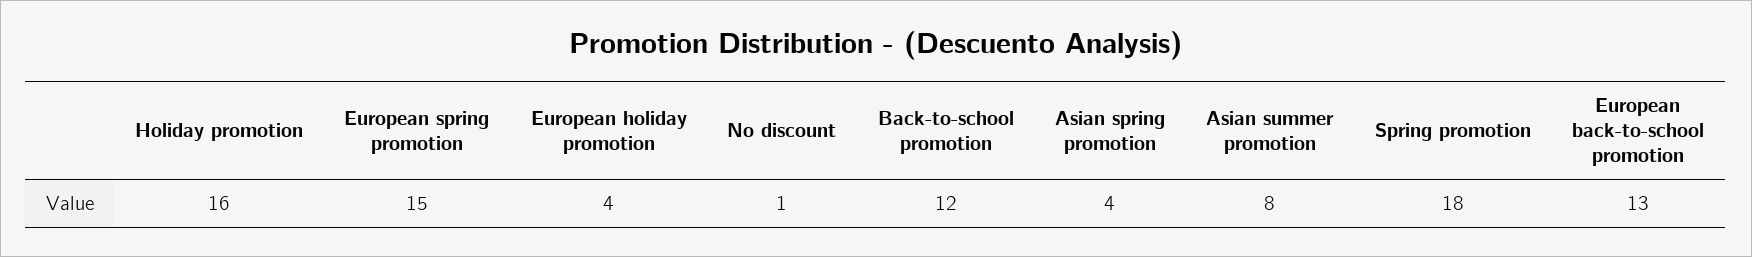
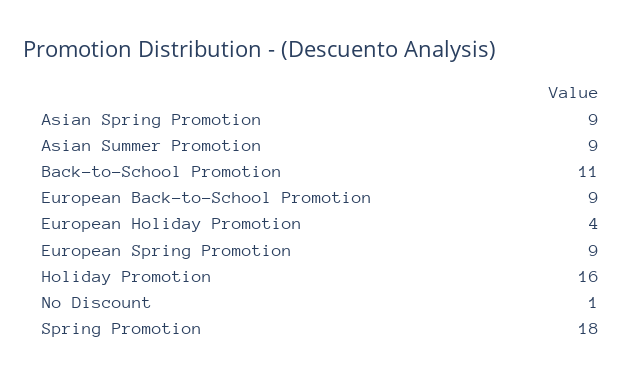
European spring promotion: 15 -> 9
Back-to-school promotion: 12 -> 11
Asian spring promotion: 4 -> 9
Asian summer promotion: 8 -> 9
European back-to-school promotion: 13 -> 9

